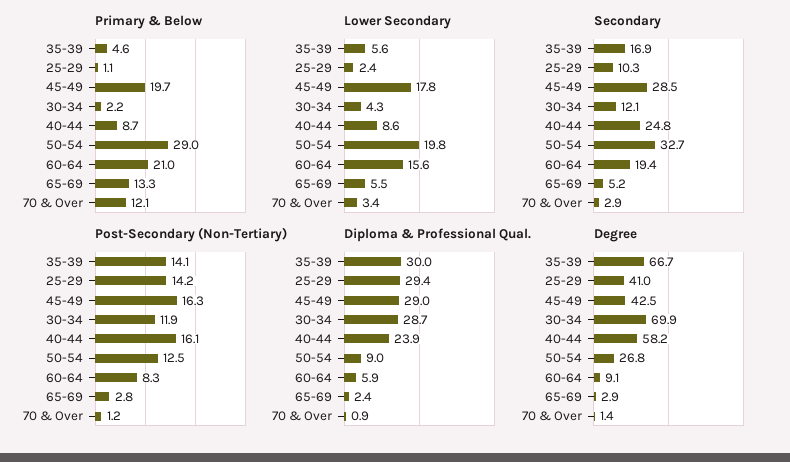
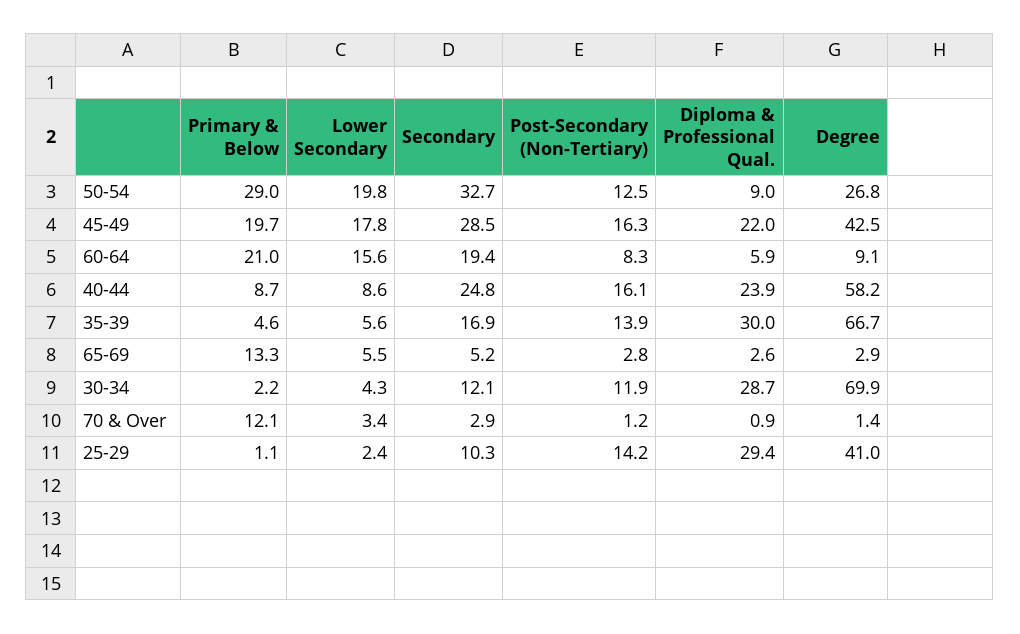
Post-Secondary (Non-Tertiary), 35-39: 14.1 -> 13.9
Diploma & Professional Qual., 45-49: 29 -> 22
Diploma & Professional Qual., 65-69: 2.4 -> 2.6

